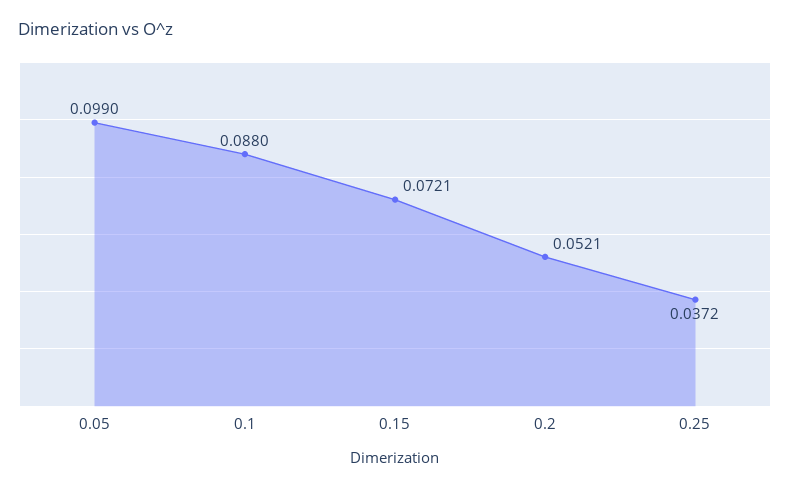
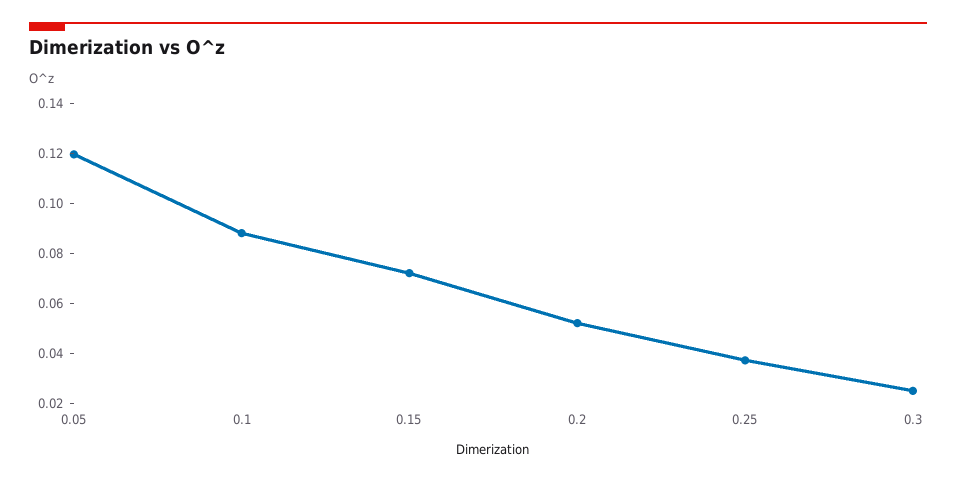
0.05: 0.099 -> 0.12
0.3: none -> 0.025

